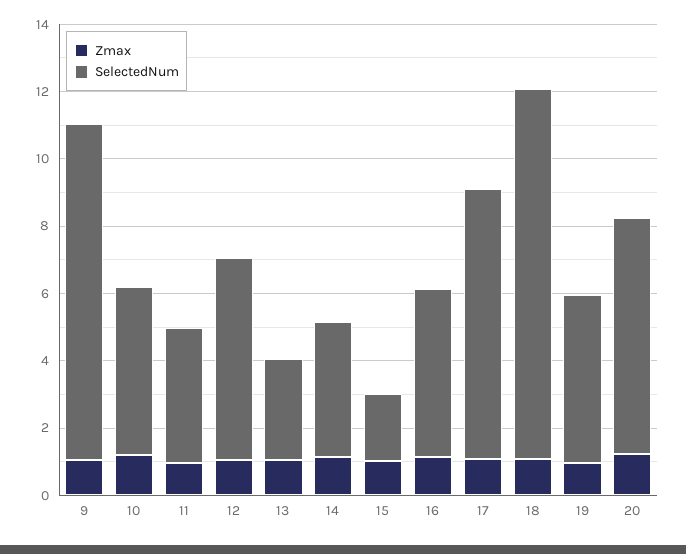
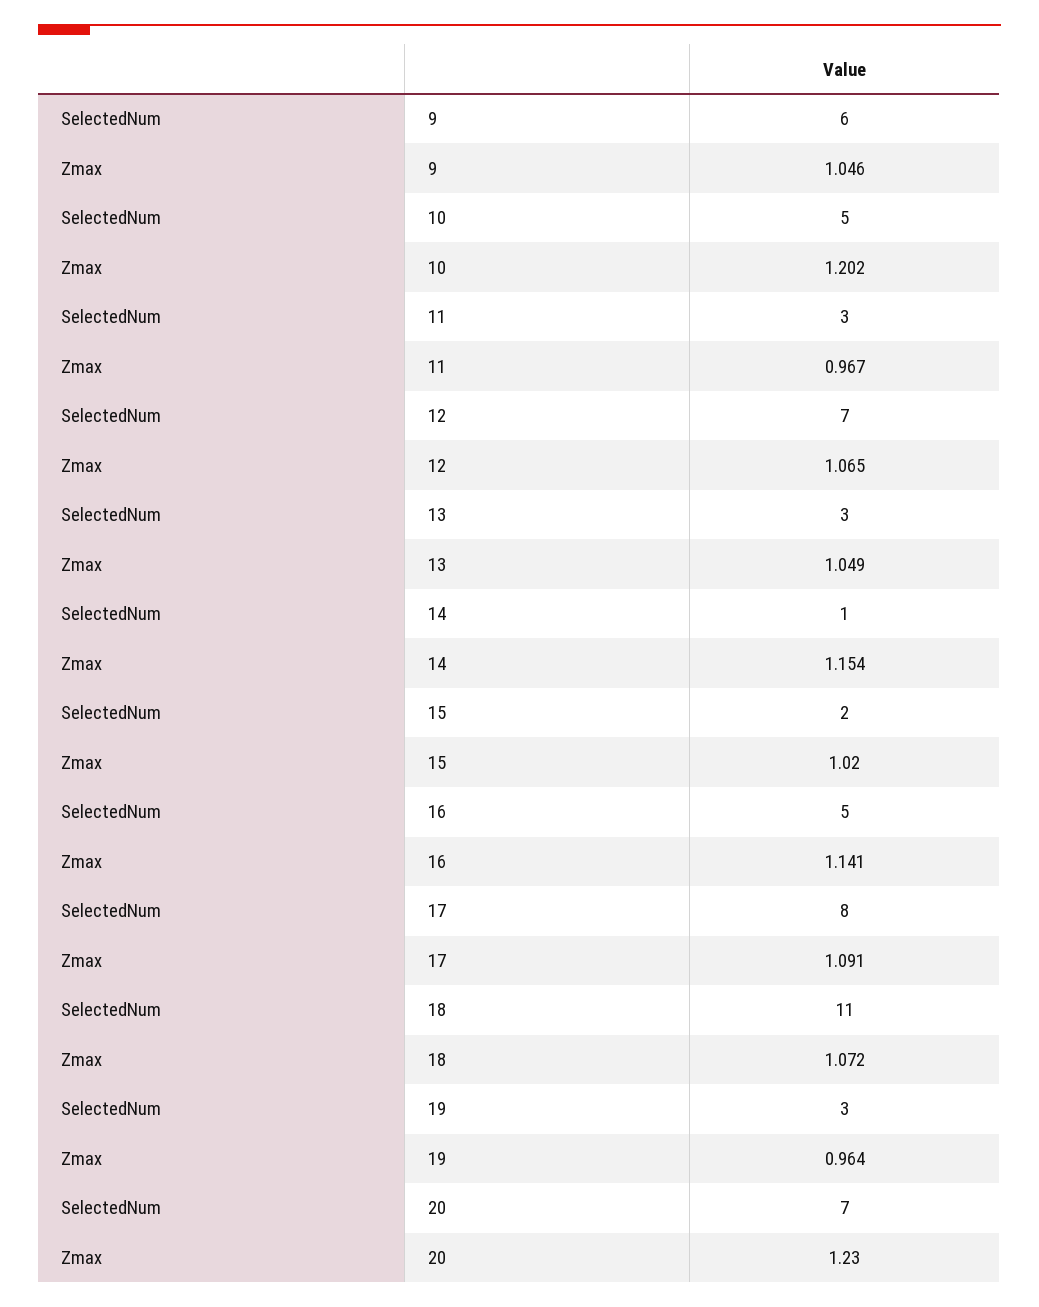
SelectedNum, 9: 10 -> 6
SelectedNum, 11: 4 -> 3
SelectedNum, 12: 6 -> 7
SelectedNum, 14: 4 -> 1
SelectedNum, 19: 5 -> 3

